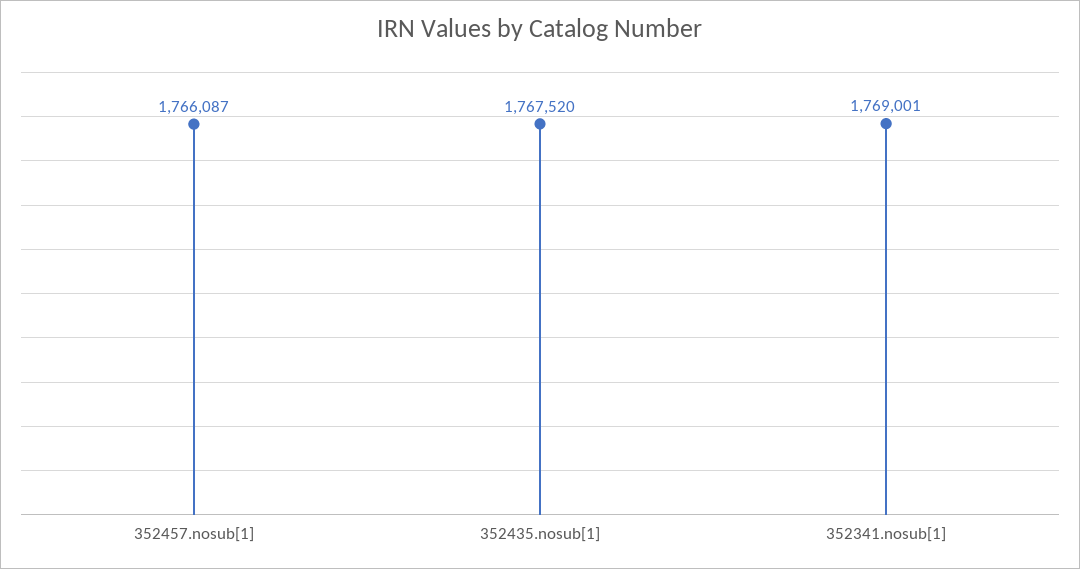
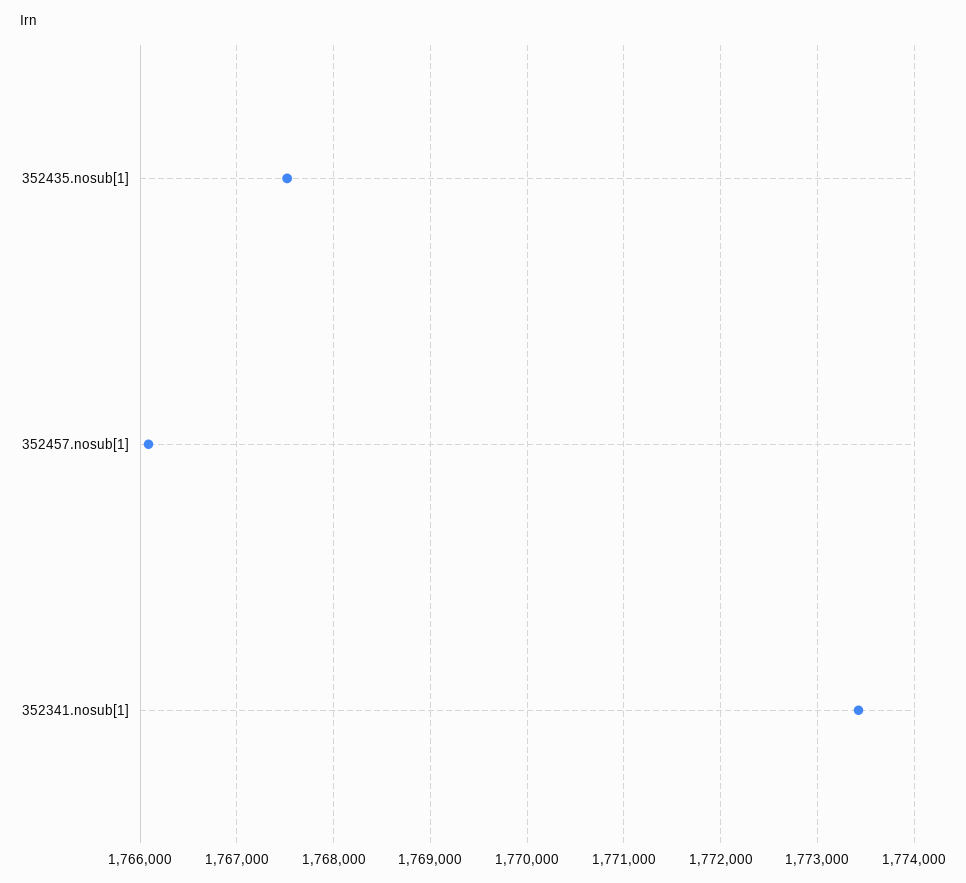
352341.nosub[1]: 1769001 -> 1773400

